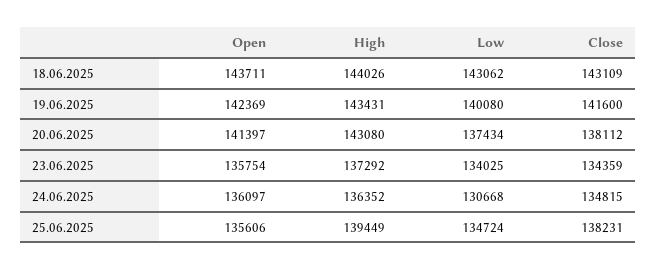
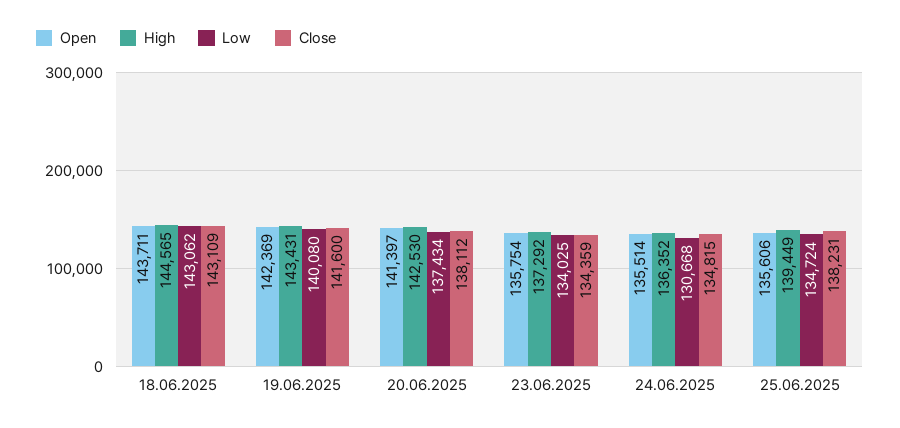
High, 18.06.2025: 144026 -> 144565
High, 20.06.2025: 143080 -> 142530
Open, 24.06.2025: 136097 -> 135514

